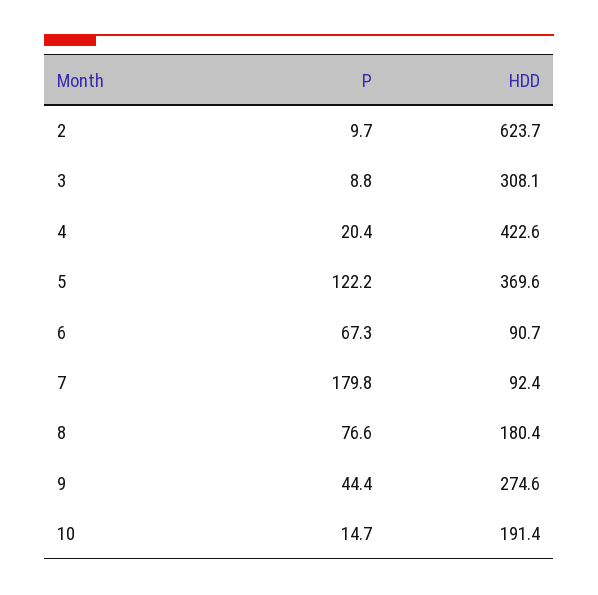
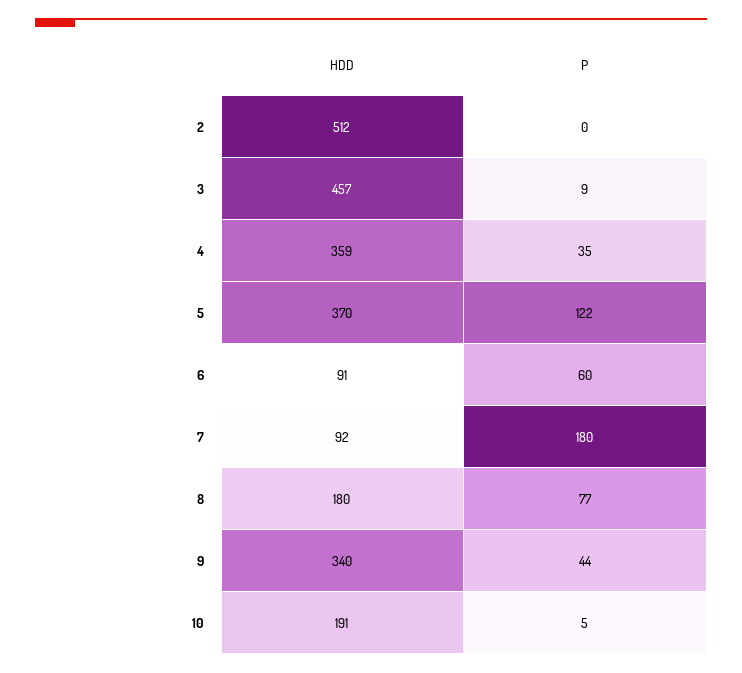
P, 2: 9.7 -> 0
HDD, 2: 623.7 -> 512
HDD, 3: 308.1 -> 457
P, 4: 20.4 -> 35
HDD, 4: 422.6 -> 359
P, 6: 67.3 -> 60
HDD, 9: 274.6 -> 340
P, 10: 14.7 -> 5

